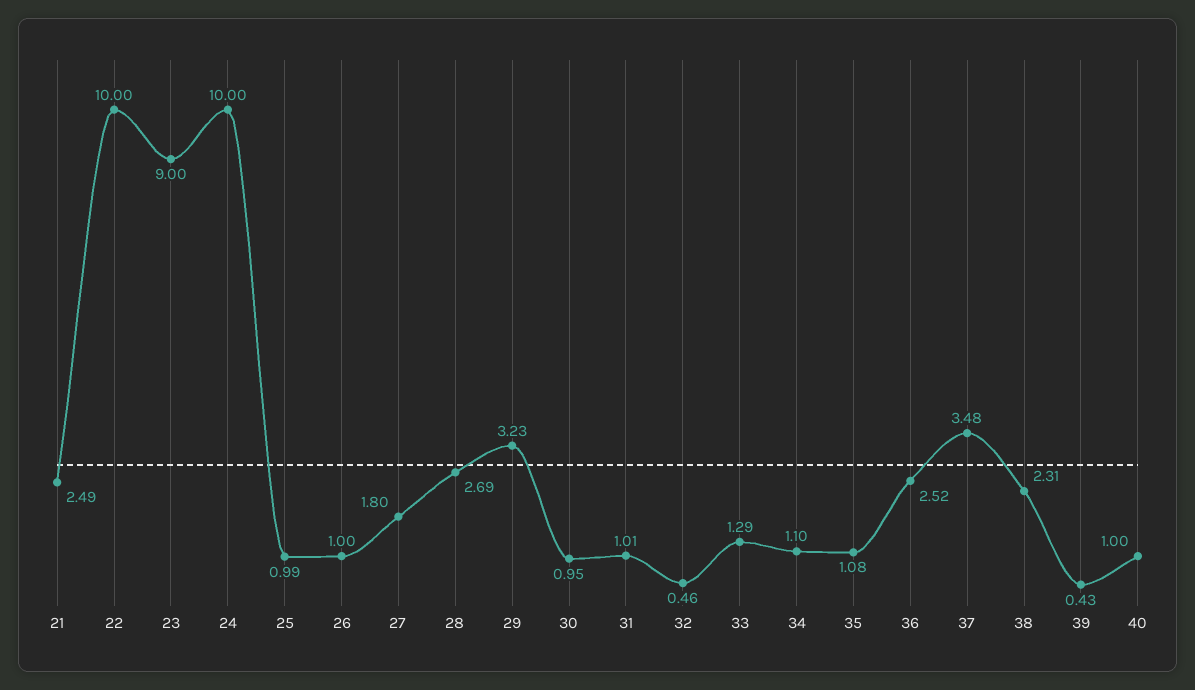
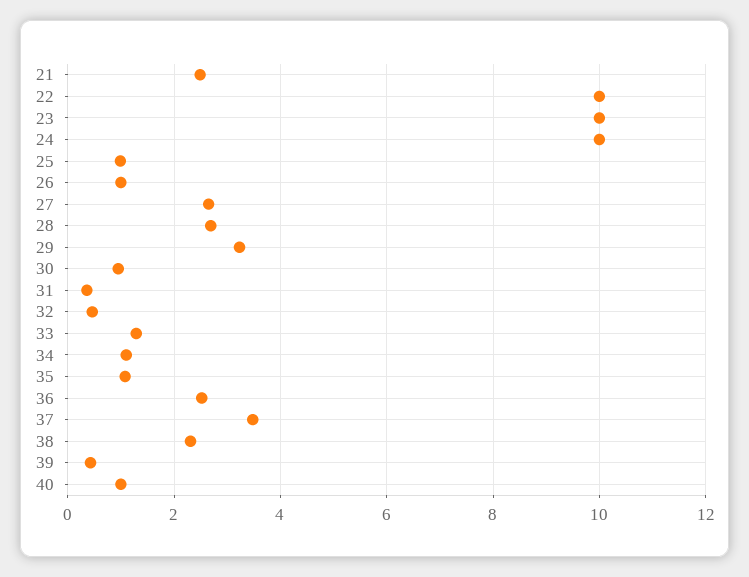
23: 9 -> 10
27: 1.8 -> 2.6
31: 1.01 -> 0.4

